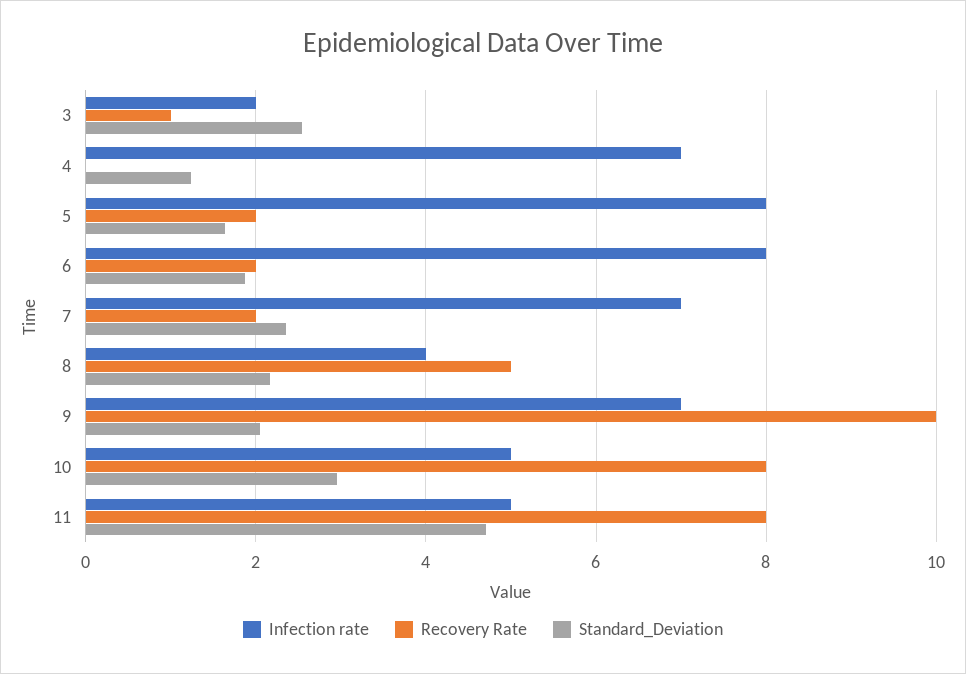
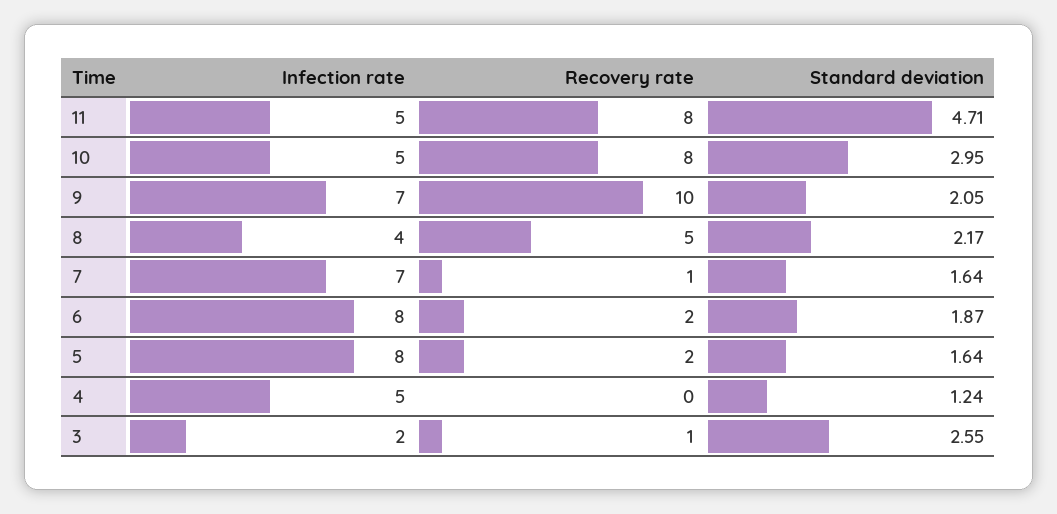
Infection rate, 4: 7 -> 5
Recovery Rate, 7: 2 -> 1
Standard_Deviation, 7: 2.4 -> 1.64

